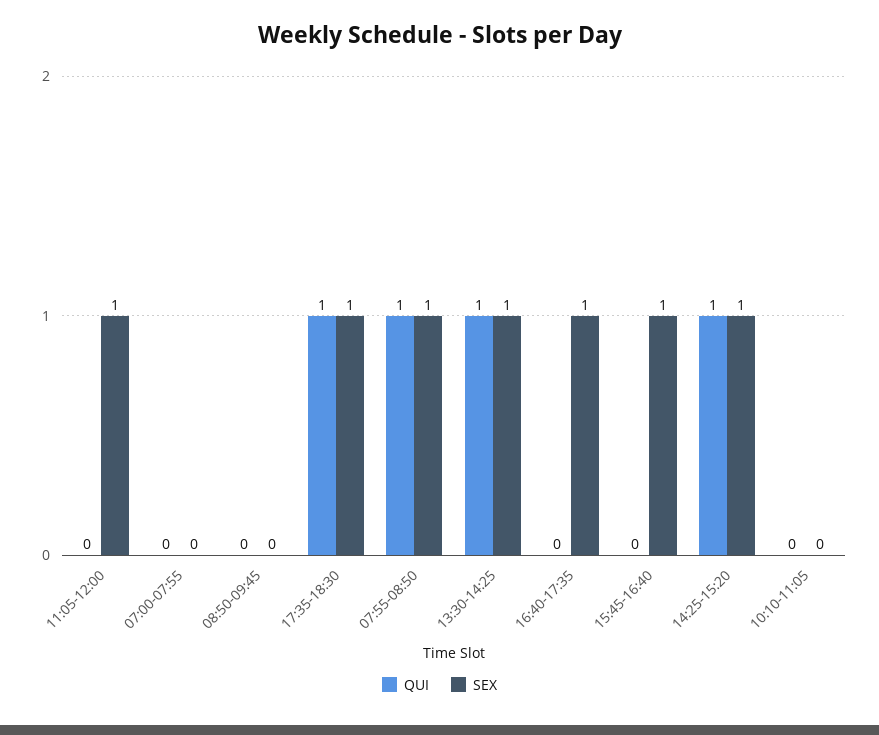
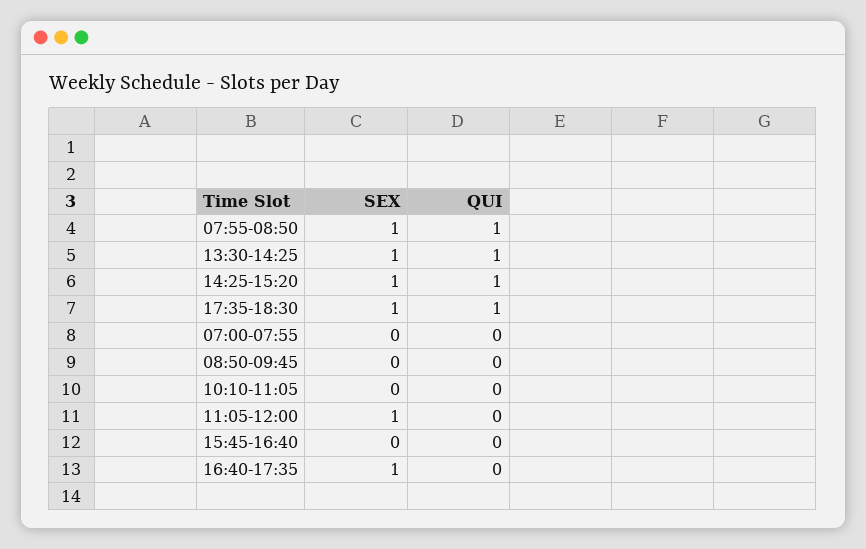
SEX, 15:45-16:40: 1 -> 0

